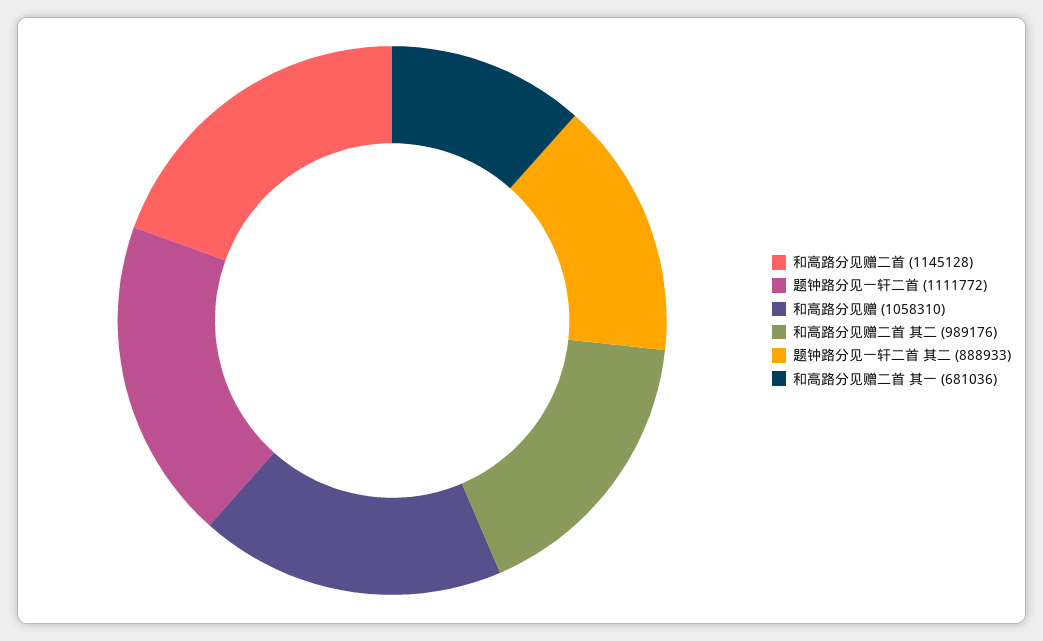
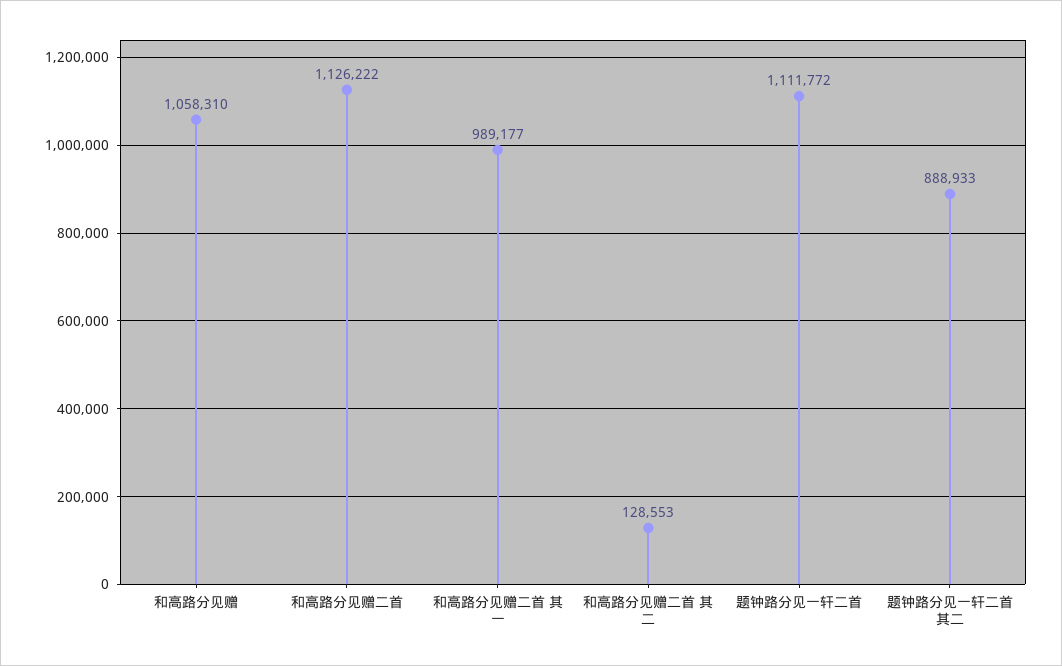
和高路分见赠二首: 1145128 -> 1126222
和高路分见赠二首 其二: 989176 -> 128553
和高路分见赠二首 其一: 681036 -> 989177

